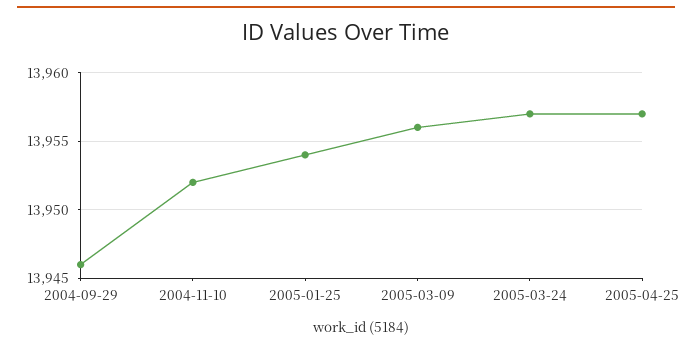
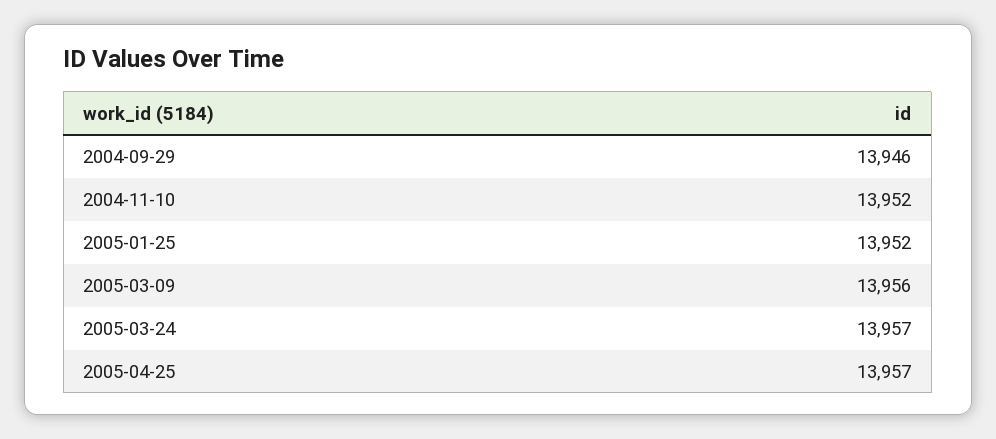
2005-01-25: 13954 -> 13952

